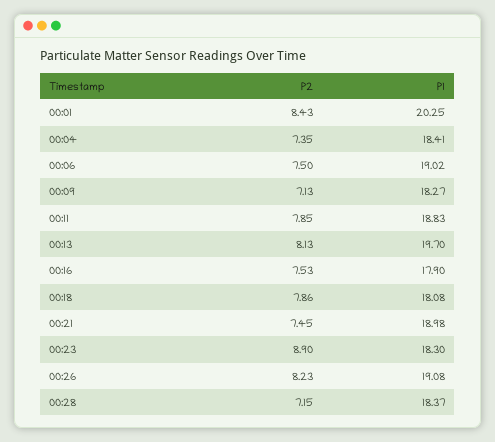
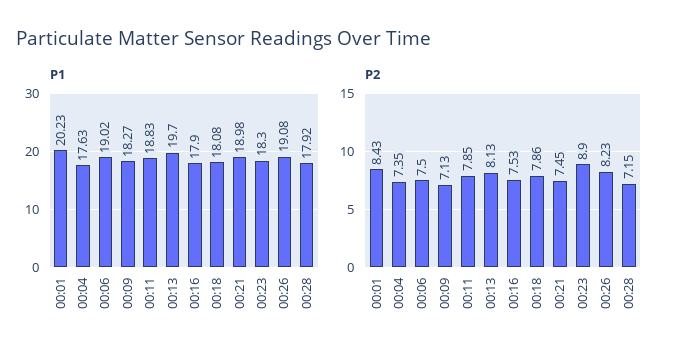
P1, 00:01: 20.25 -> 20.23
P1, 00:04: 18.41 -> 17.63
P1, 00:28: 18.37 -> 17.92

